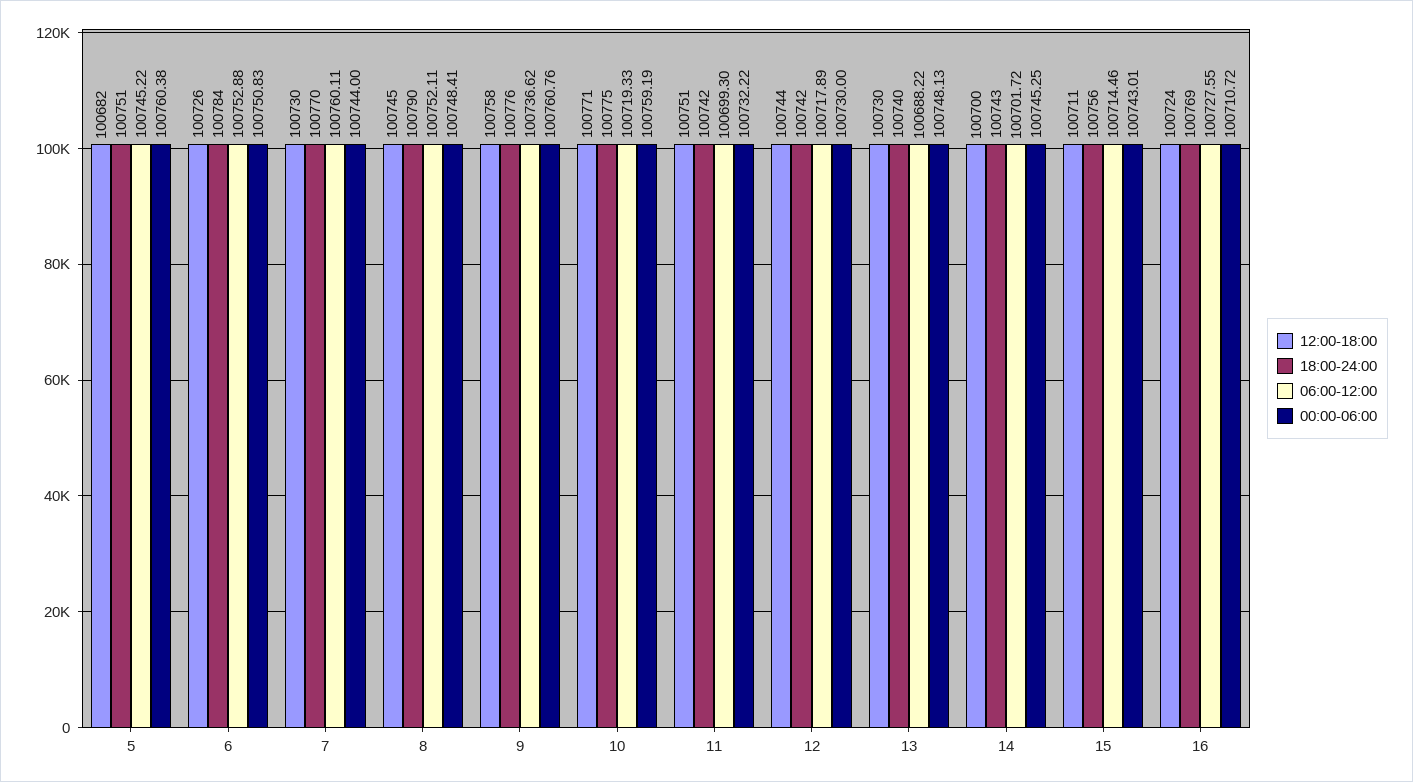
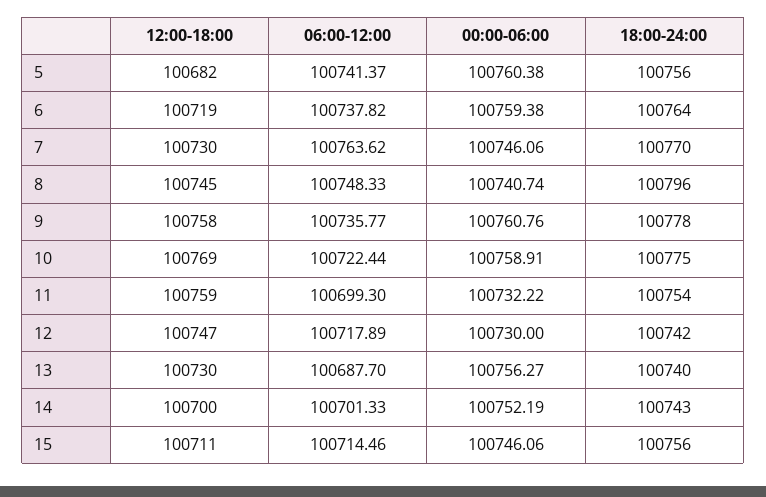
18:00-24:00, 5: 100751 -> 100756
06:00-12:00, 5: 100745.22 -> 100741.37
12:00-18:00, 6: 100726 -> 100719
18:00-24:00, 6: 100784 -> 100764
06:00-12:00, 6: 100752.88 -> 100737.82
00:00-06:00, 6: 100750.83 -> 100759.38
06:00-12:00, 7: 100760.11 -> 100763.62
00:00-06:00, 7: 100744 -> 100746.06
18:00-24:00, 8: 100790 -> 100796
06:00-12:00, 8: 100752.11 -> 100748.33
00:00-06:00, 8: 100748.41 -> 100740.74
18:00-24:00, 9: 100776 -> 100778
06:00-12:00, 9: 100736.62 -> 100735.77
12:00-18:00, 10: 100771 -> 100769
06:00-12:00, 10: 100719.33 -> 100722.44
00:00-06:00, 10: 100759.19 -> 100758.91
12:00-18:00, 11: 100751 -> 100759
18:00-24:00, 11: 100742 -> 100754
12:00-18:00, 12: 100744 -> 100747
06:00-12:00, 13: 100688.22 -> 100687.7
00:00-06:00, 13: 100748.13 -> 100756.27
06:00-12:00, 14: 100701.72 -> 100701.33
00:00-06:00, 14: 100745.25 -> 100752.19
00:00-06:00, 15: 100743.01 -> 100746.06
12:00-18:00, 16: 100724 -> none
18:00-24:00, 16: 100769 -> none
06:00-12:00, 16: 100727.55 -> none
00:00-06:00, 16: 100710.72 -> none

